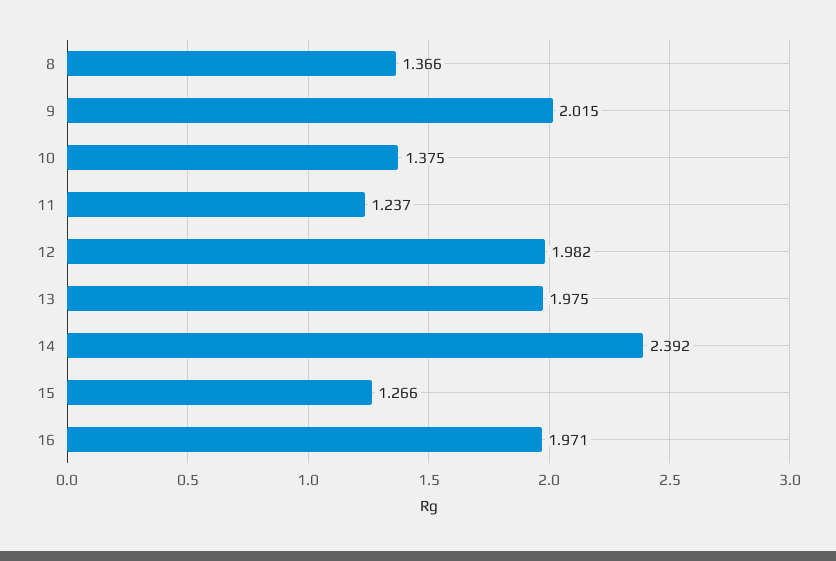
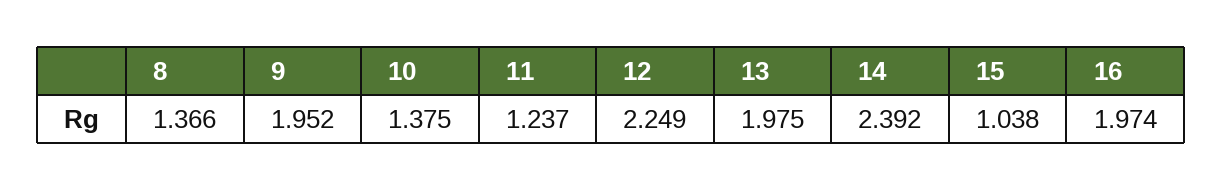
9: 2.015 -> 1.952
12: 1.982 -> 2.249
15: 1.266 -> 1.038
16: 1.971 -> 1.974

